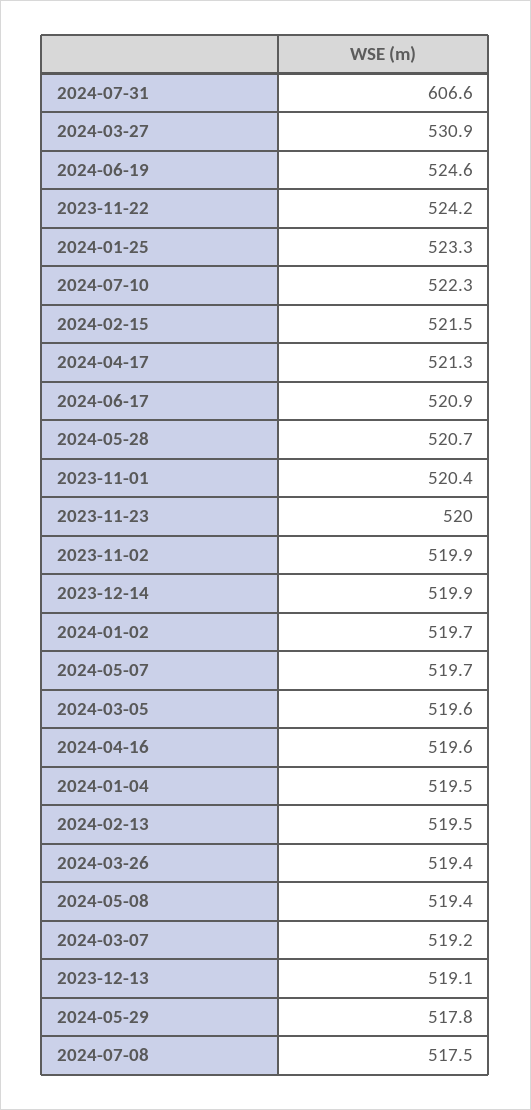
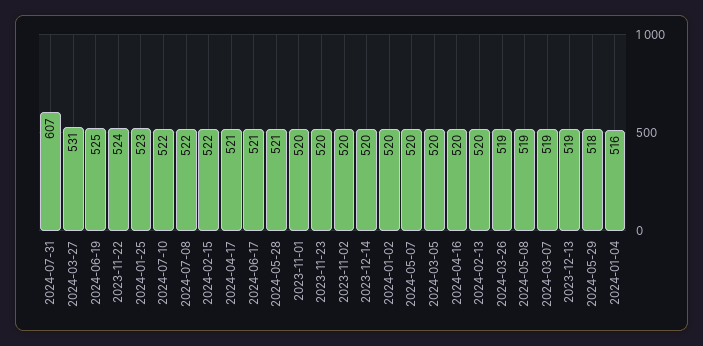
2024-01-04: 519.5 -> 516
2024-07-08: 517.5 -> 522

